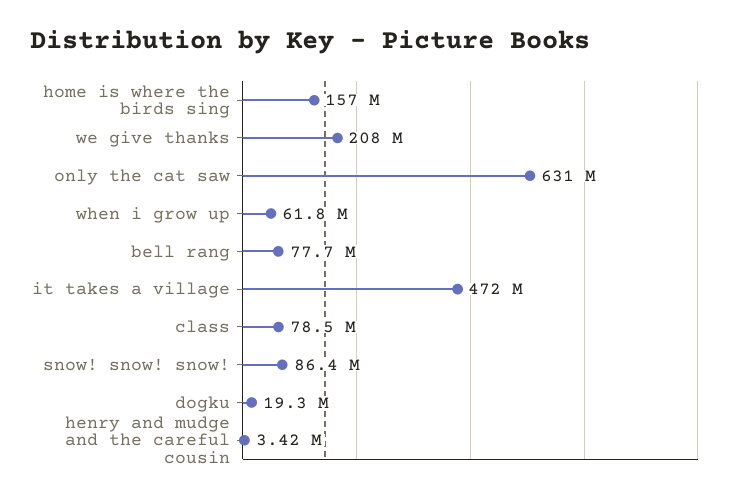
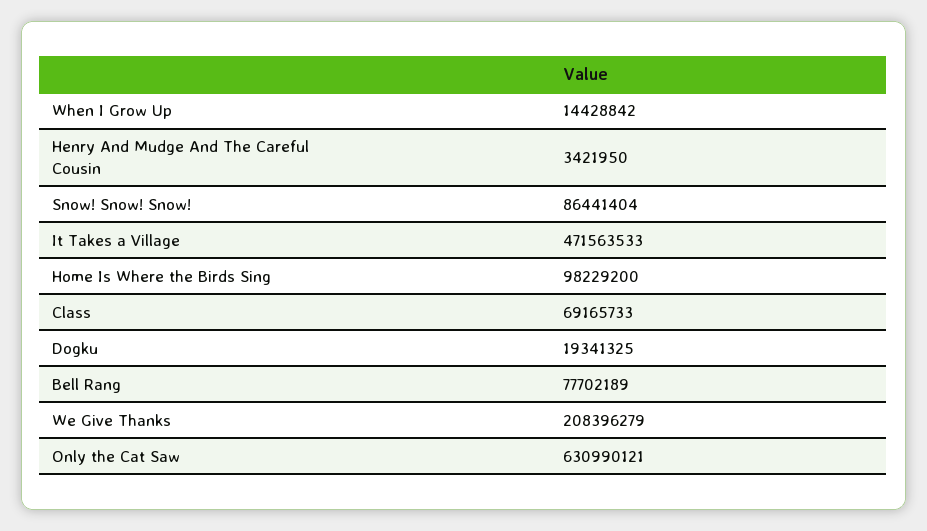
home is where the birds sing: 157000000 -> 98229200
when i grow up: 61800000 -> 14428842
class: 78500000 -> 69165733

